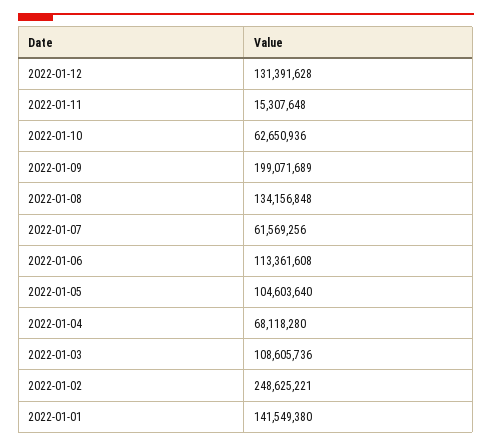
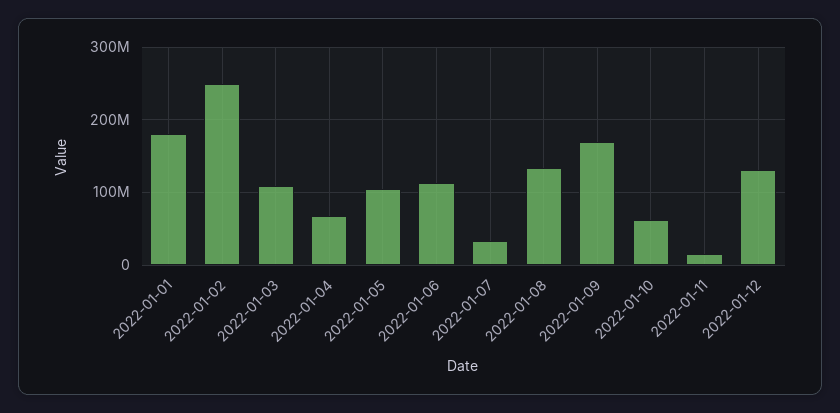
2022-01-09: 199071689 -> 170000000
2022-01-07: 61569256 -> 30000000
2022-01-01: 141549380 -> 180000000

